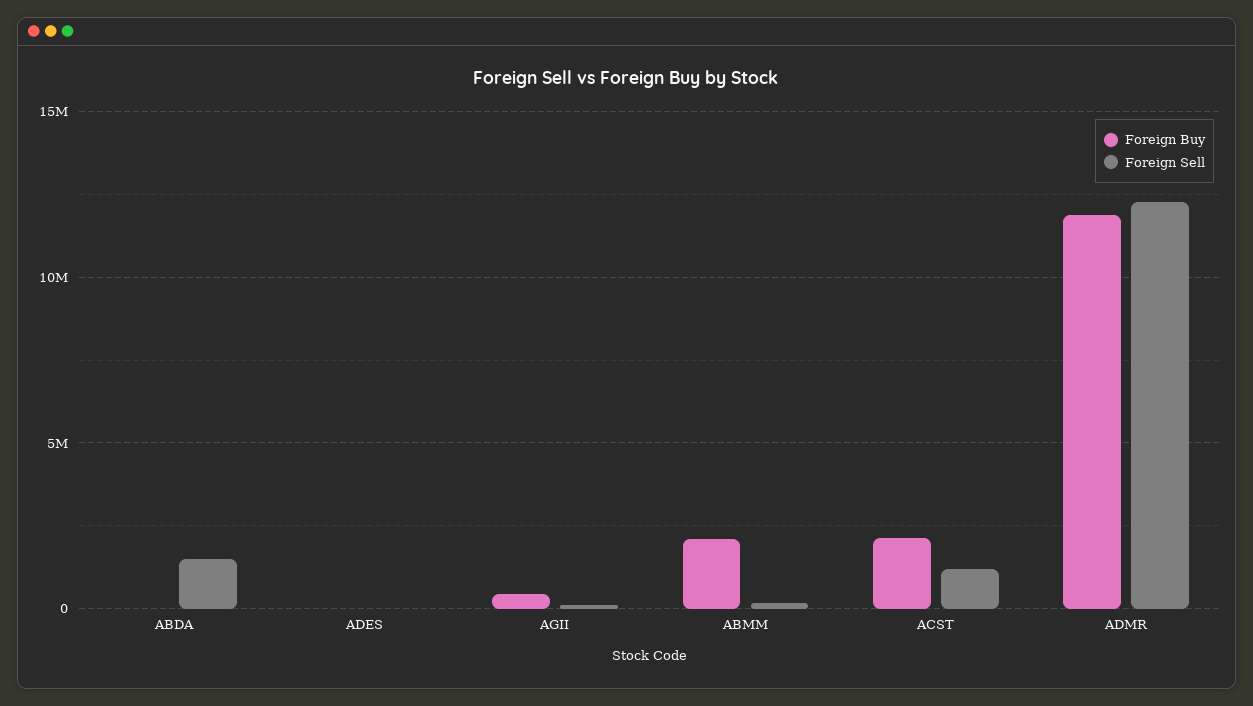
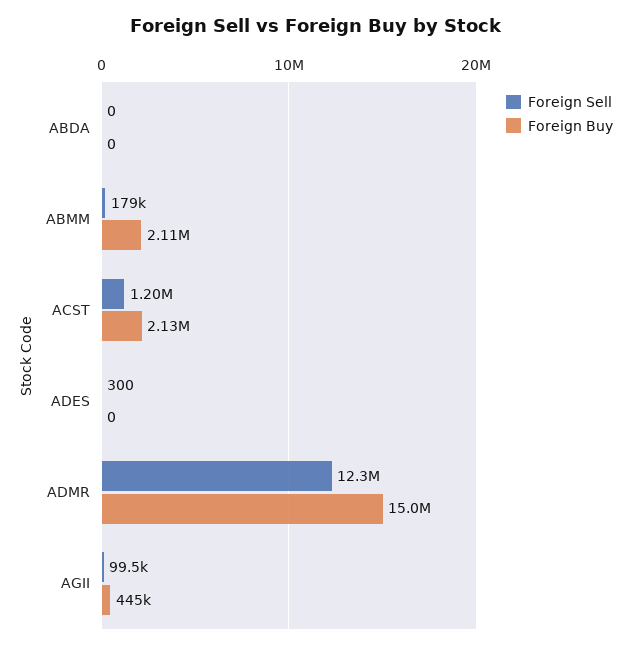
Foreign Sell, ABDA: 1500000 -> 0
Foreign Buy, ADMR: 12000000 -> 15000000

